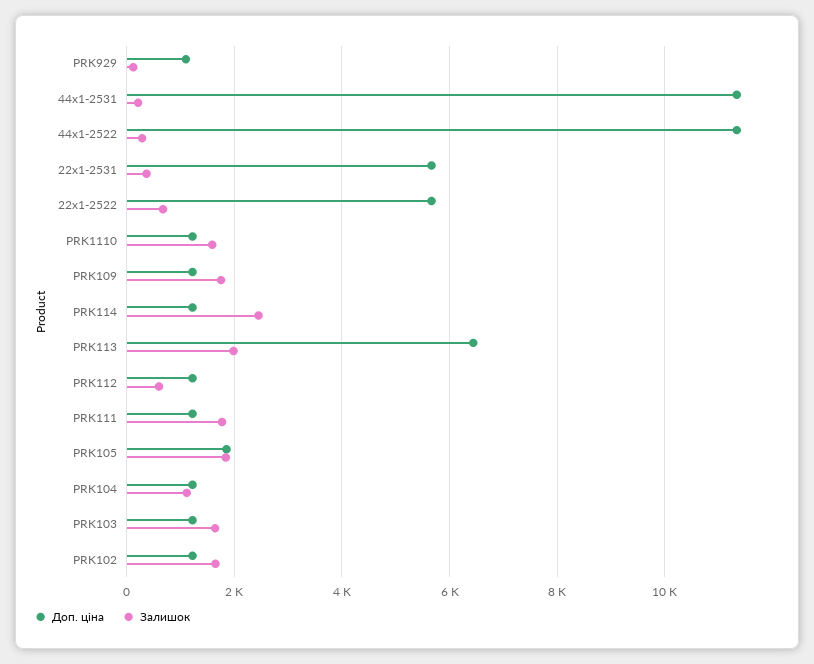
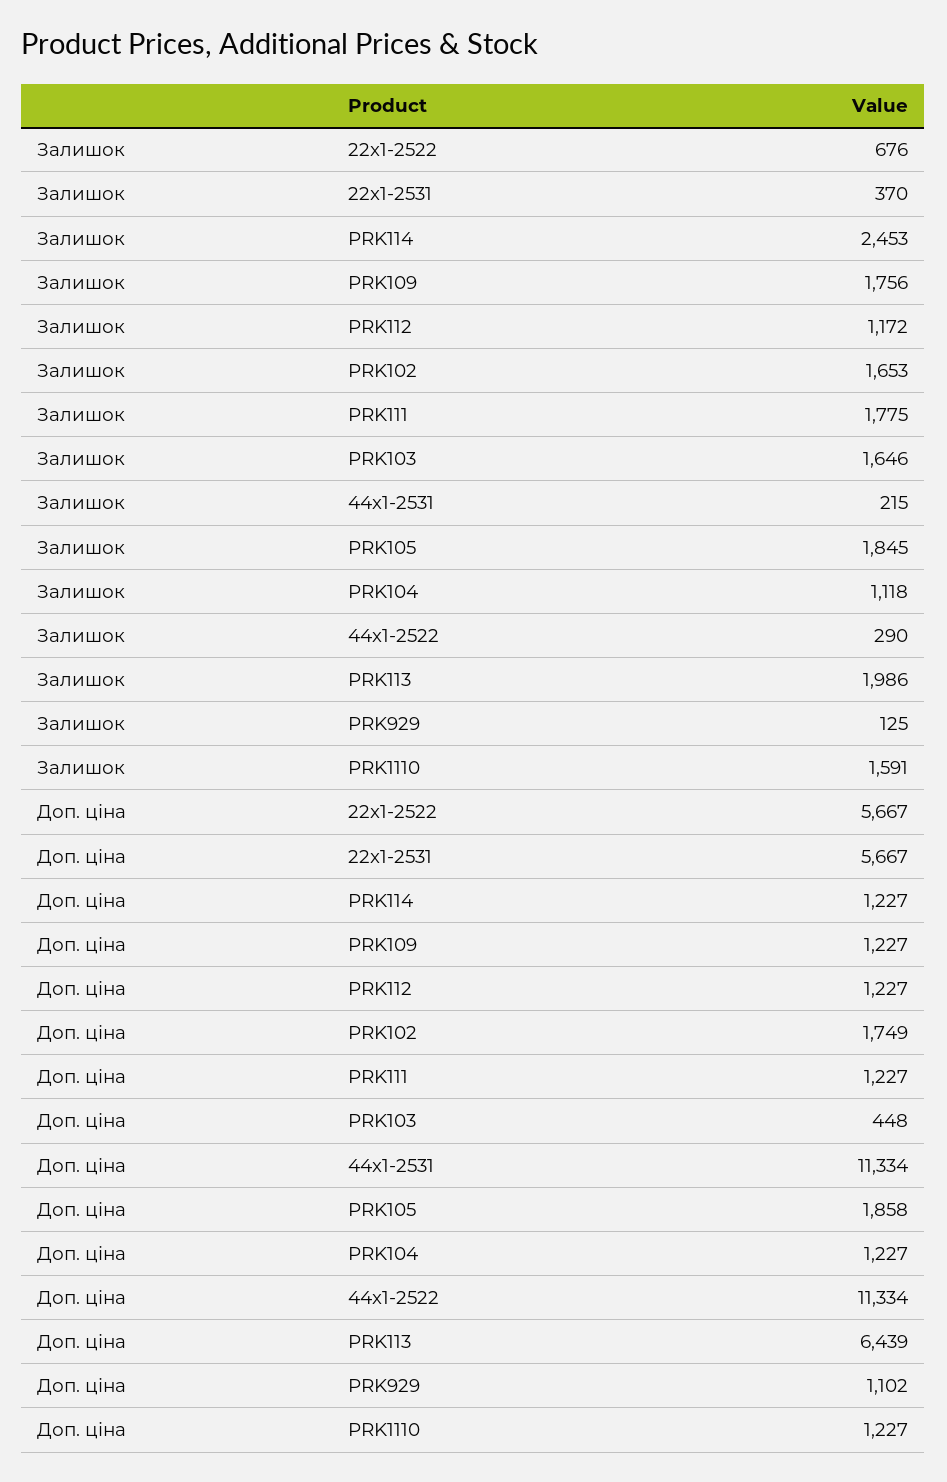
Залишок, PRK112: 600 -> 1172
Доп. ціна, PRK103: 1200 -> 448
Доп. ціна, PRK102: 1200 -> 1749

